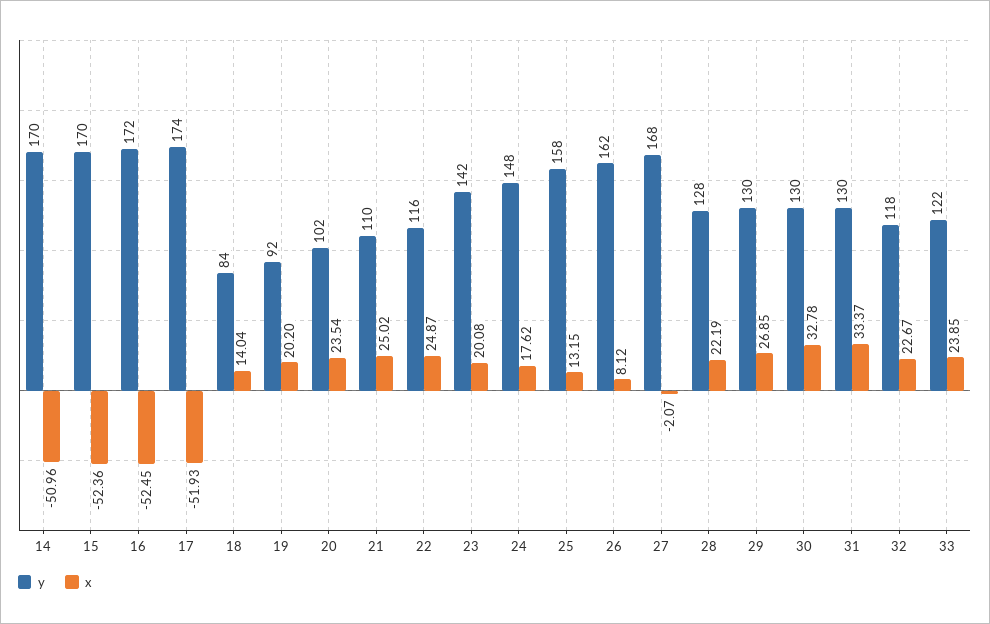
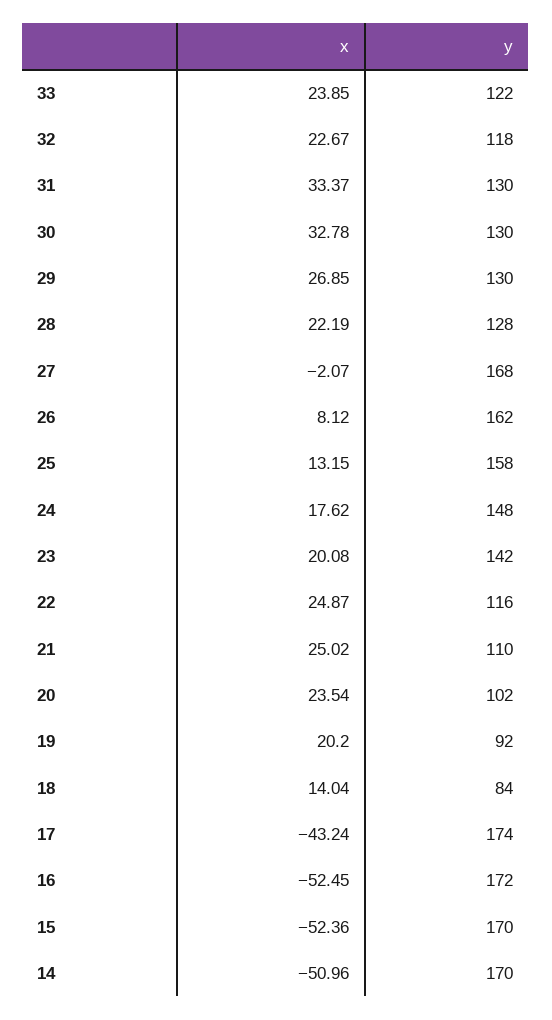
x, 17: -51.93 -> -43.24

